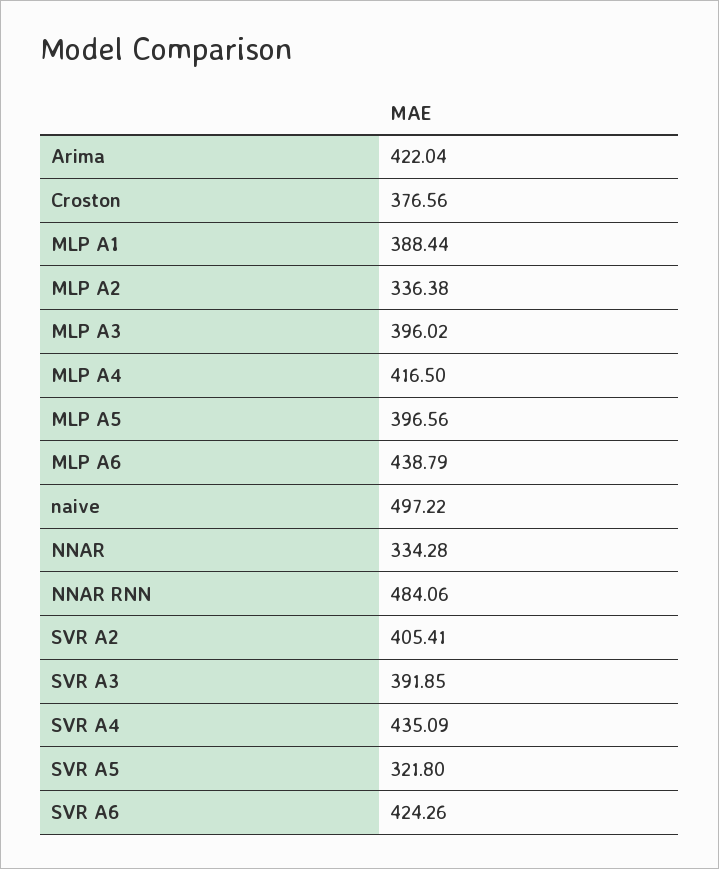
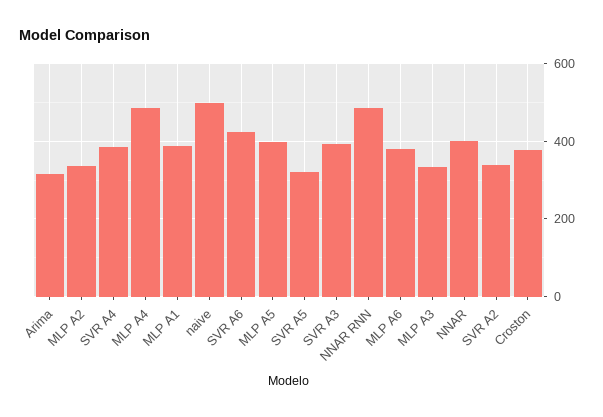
Arima: 422.04 -> 320
MLP A3: 396.02 -> 340
MLP A4: 416.5 -> 480
MLP A6: 438.79 -> 380
NNAR: 334.28 -> 400
SVR A2: 405.41 -> 340
SVR A4: 435.09 -> 380

